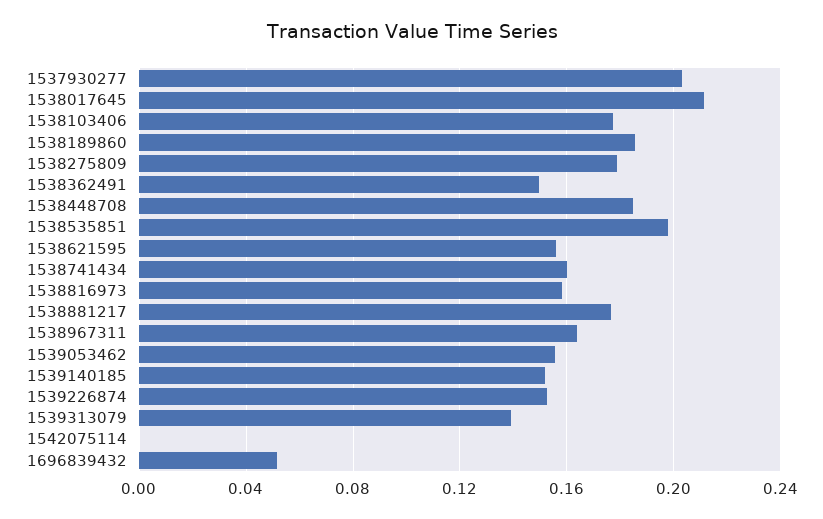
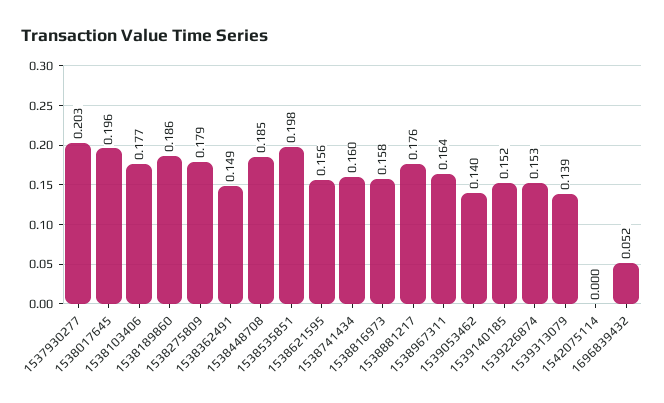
1538017645: 0.21 -> 0.196
1539053462: 0.155 -> 0.14

